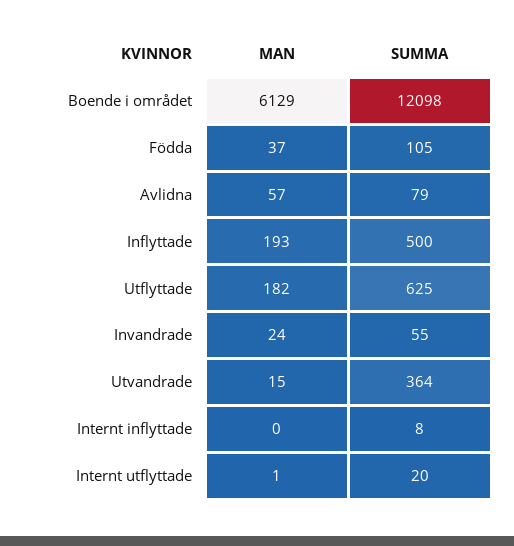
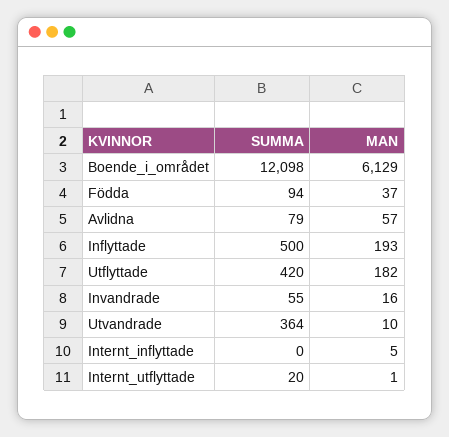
SUMMA, Födda: 105 -> 94
SUMMA, Utflyttade: 625 -> 420
MAN, Invandrade: 24 -> 16
MAN, Utvandrade: 15 -> 10
MAN, Internt inflyttade: 0 -> 5
SUMMA, Internt inflyttade: 8 -> 0

